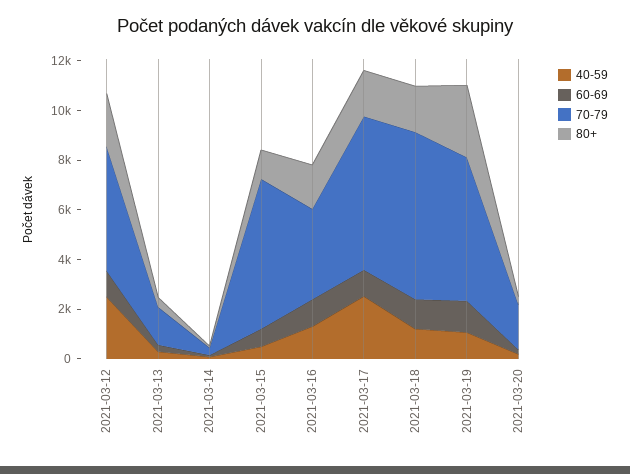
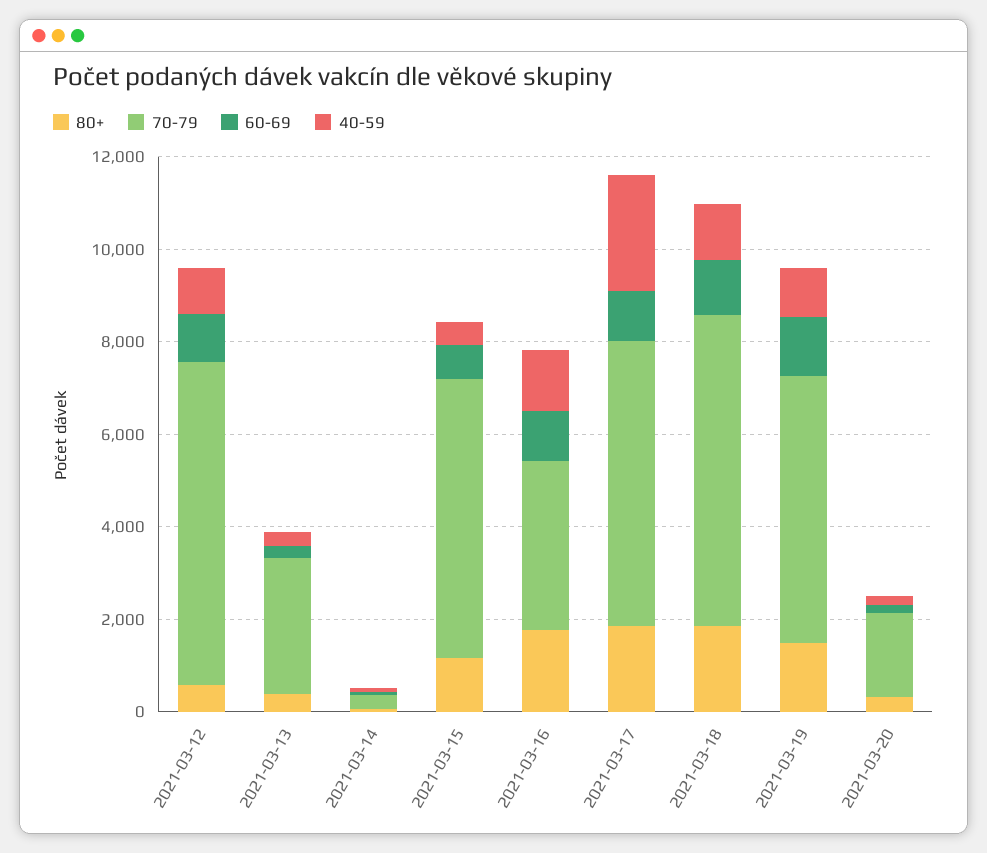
40-59, 2021-03-12: 2500 -> 1000
70-79, 2021-03-12: 5000 -> 7000
80+, 2021-03-12: 2000 -> 500
70-79, 2021-03-13: 1500 -> 3000
80+, 2021-03-19: 3000 -> 1500

